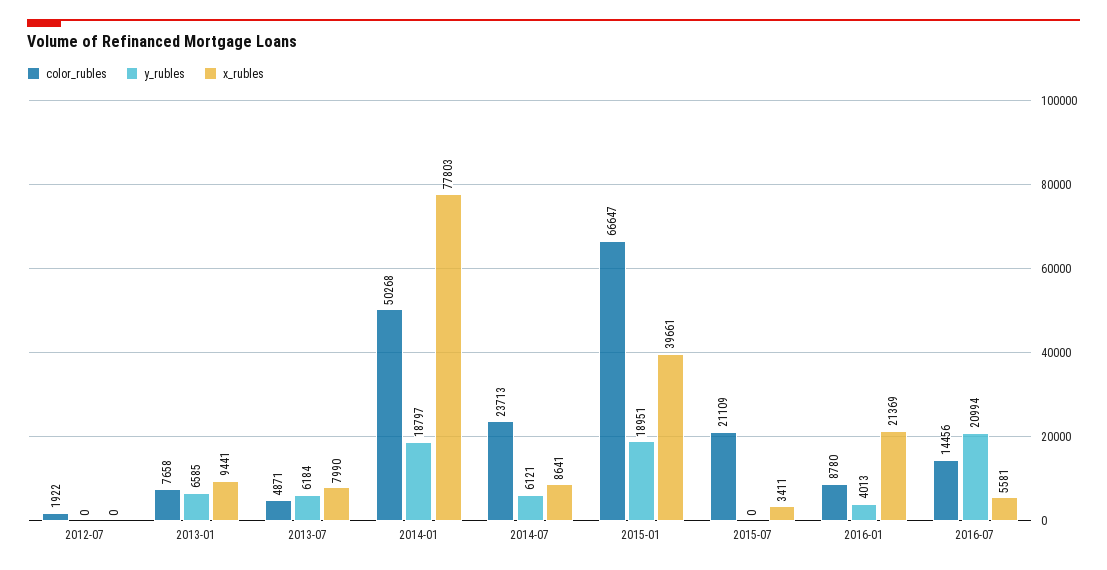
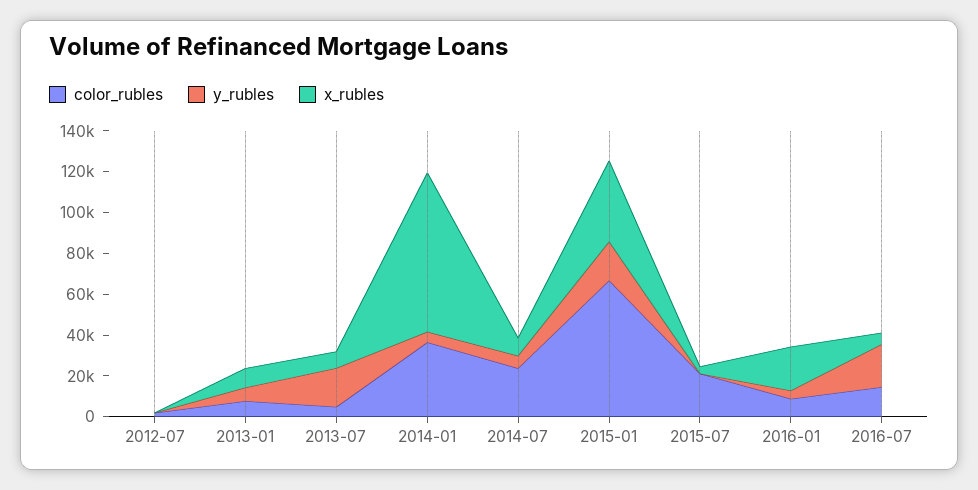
y_rubles, 2013-07: 6184 -> 20000
color_rubles, 2014-01: 50268 -> 35000
y_rubles, 2014-01: 18797 -> 5000

